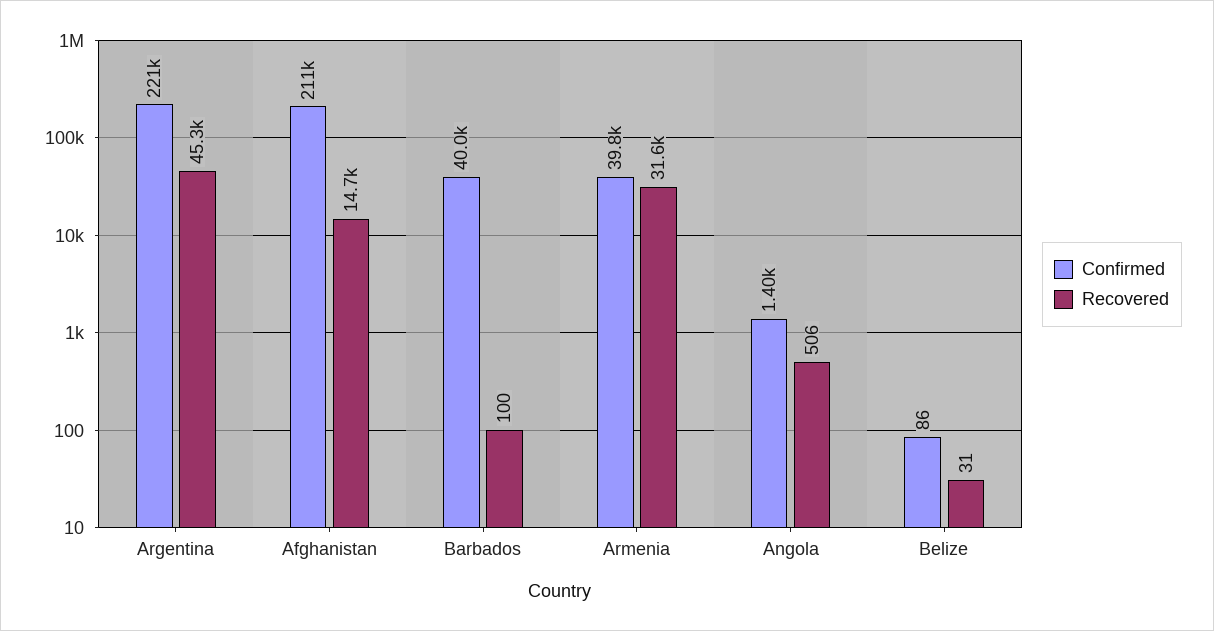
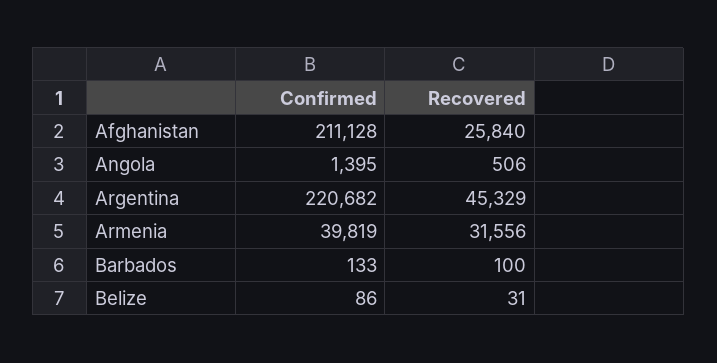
Recovered, Afghanistan: 14700 -> 25840
Confirmed, Barbados: 40000 -> 133

